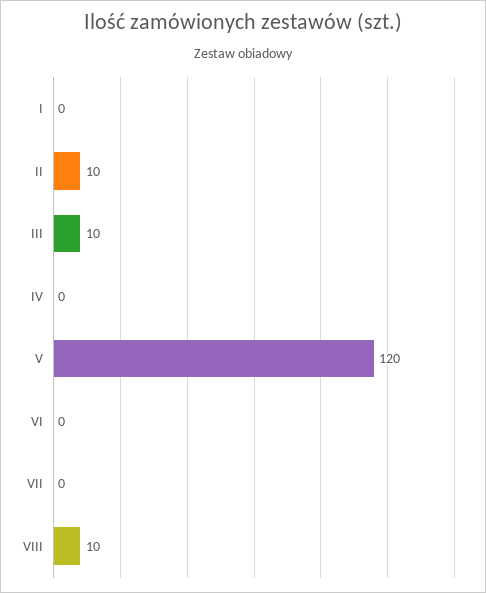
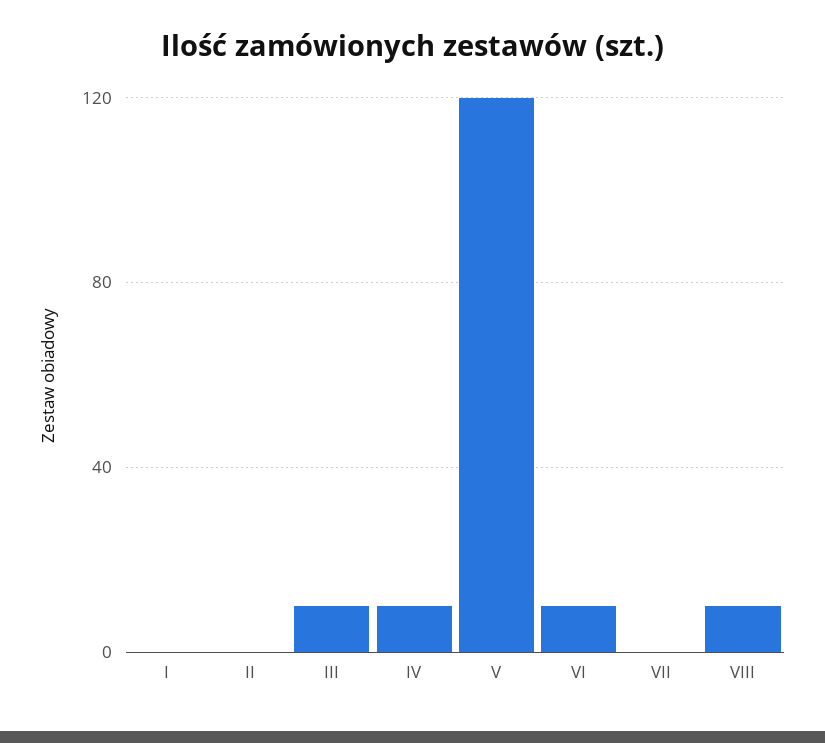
II: 10 -> 0
IV: 0 -> 10
VI: 0 -> 10

